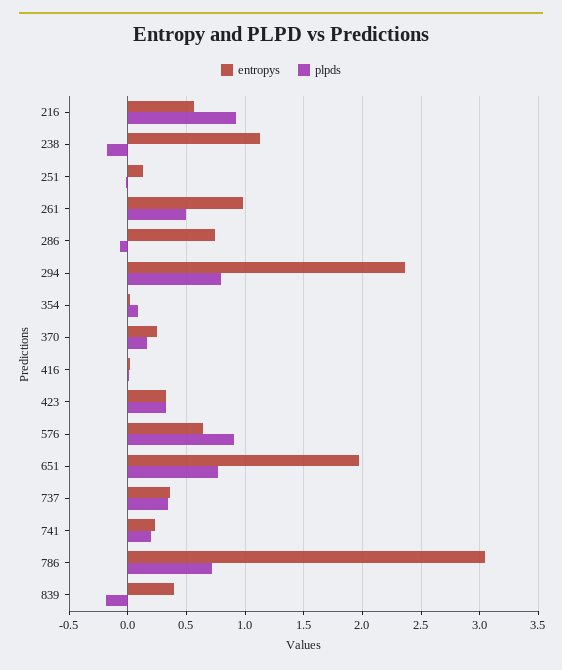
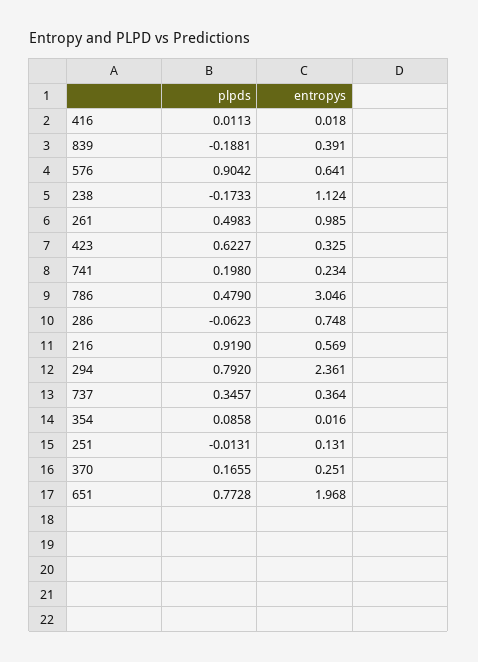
plpds, 423: 0.3 -> 0.6227
plpds, 786: 0.7 -> 0.479

